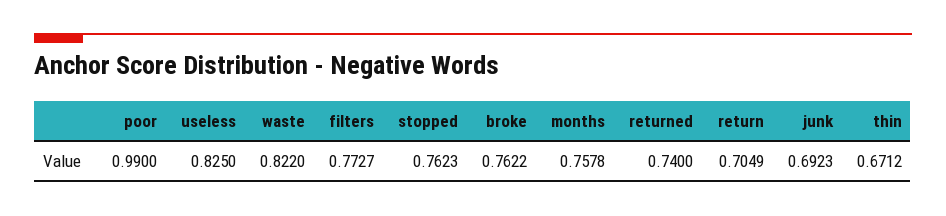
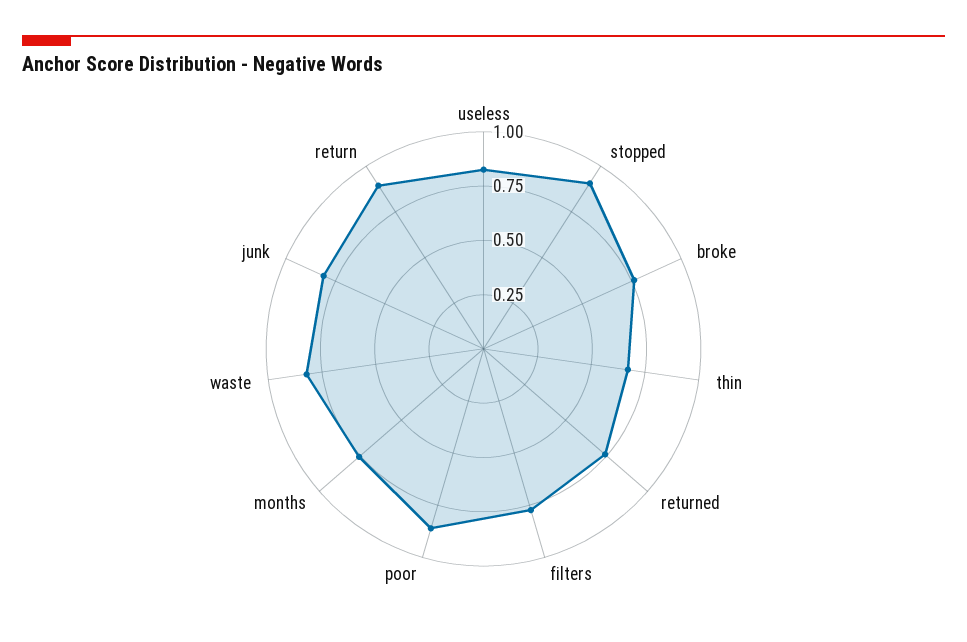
poor: 0.99 -> 0.85
stopped: 0.7623 -> 0.9
return: 0.7049 -> 0.9
junk: 0.6923 -> 0.8

